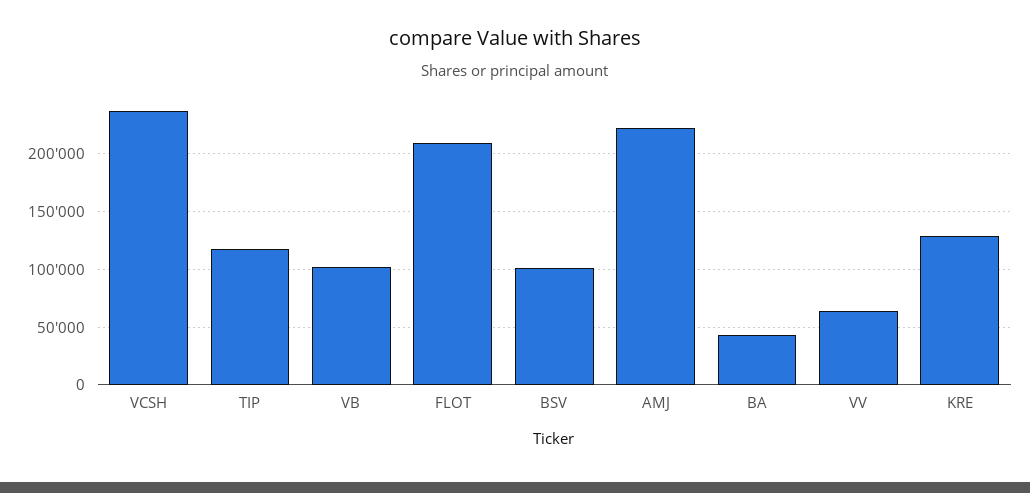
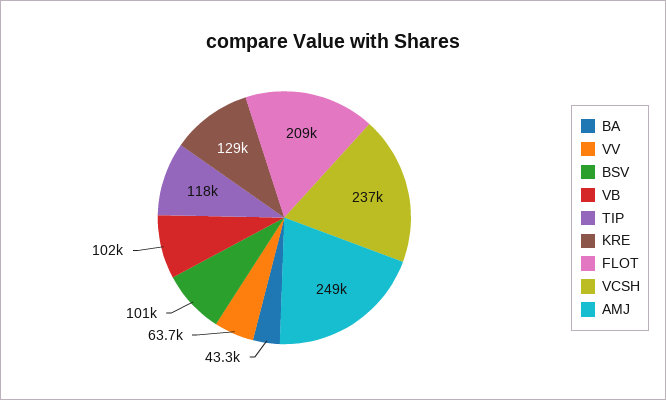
AMJ: 220000 -> 249000

